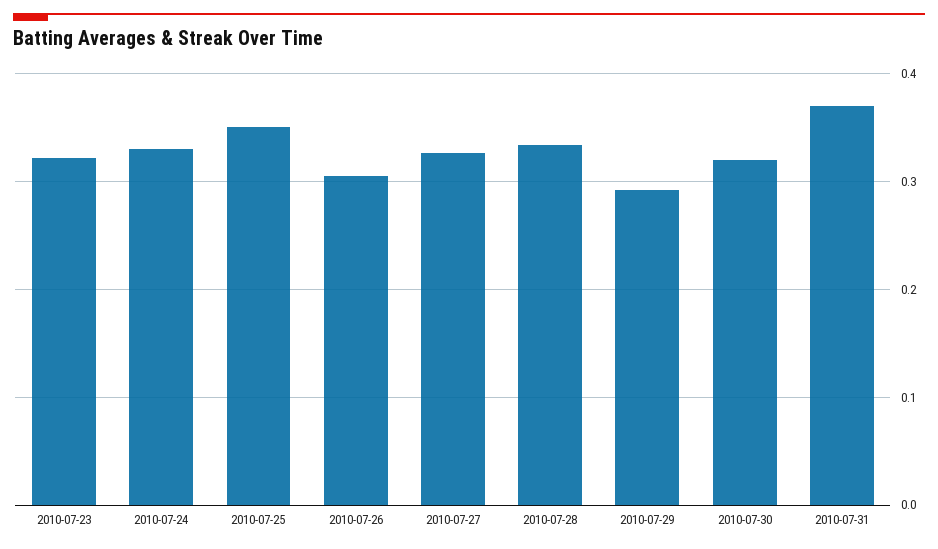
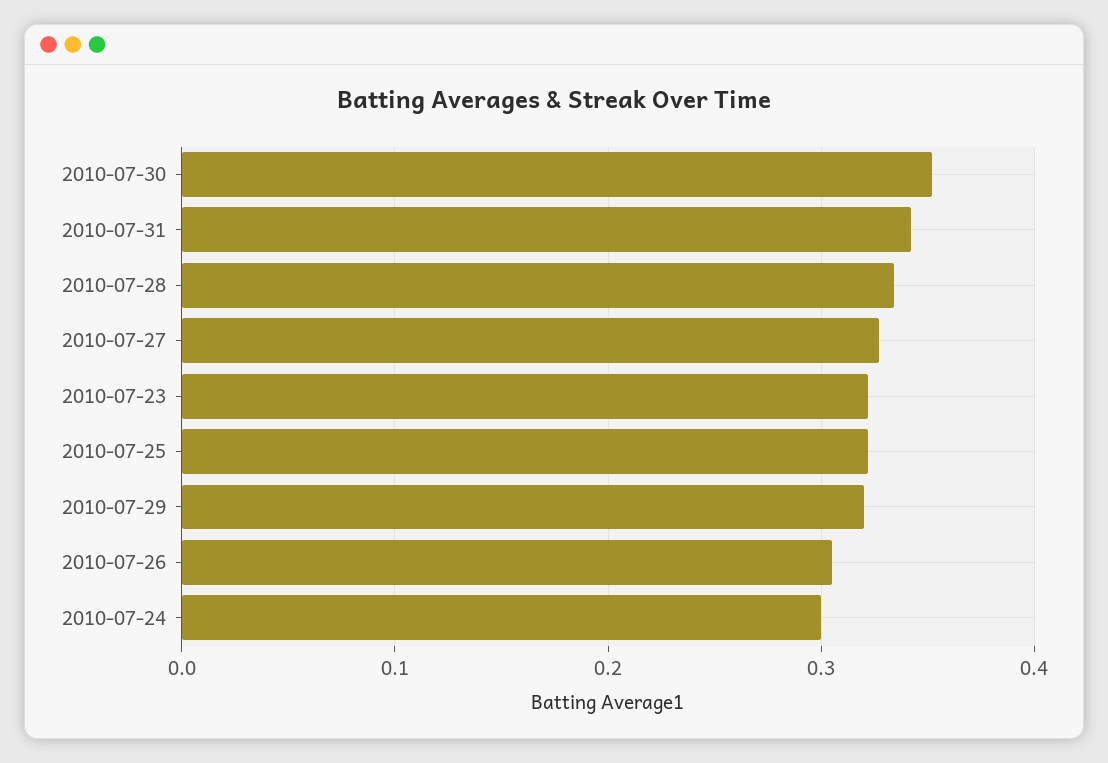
2010-07-24: 0.33 -> 0.3
2010-07-25: 0.35 -> 0.32
2010-07-29: 0.29 -> 0.32
2010-07-30: 0.32 -> 0.35
2010-07-31: 0.37 -> 0.34

